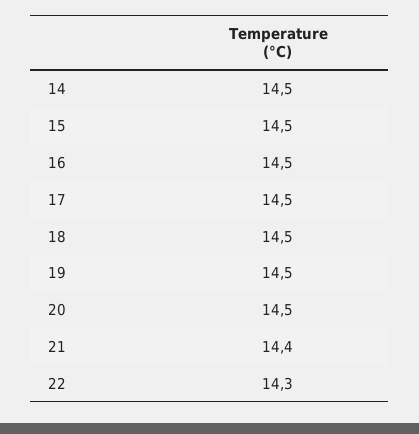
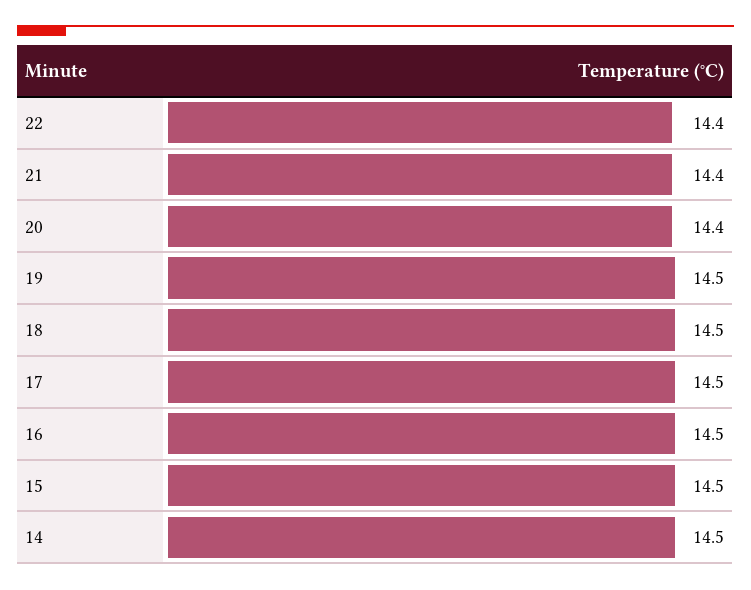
20: 14.5 -> 14.4
22: 14.3 -> 14.4

